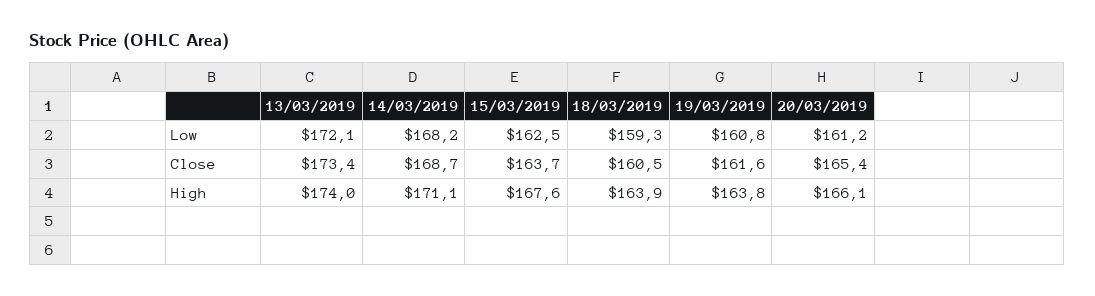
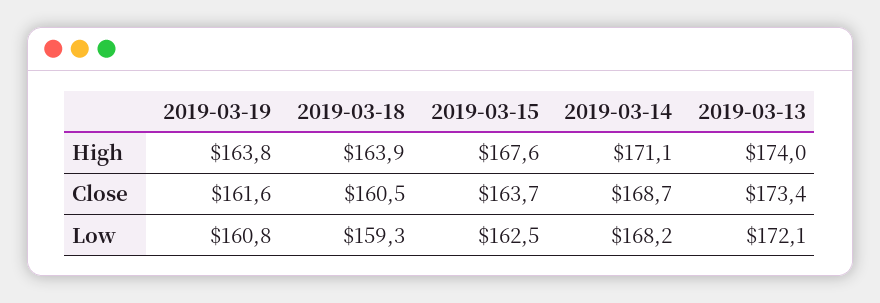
20/03/2019, Low: 161.2 -> none
20/03/2019, Close: 165.4 -> none
20/03/2019, High: 166.1 -> none

